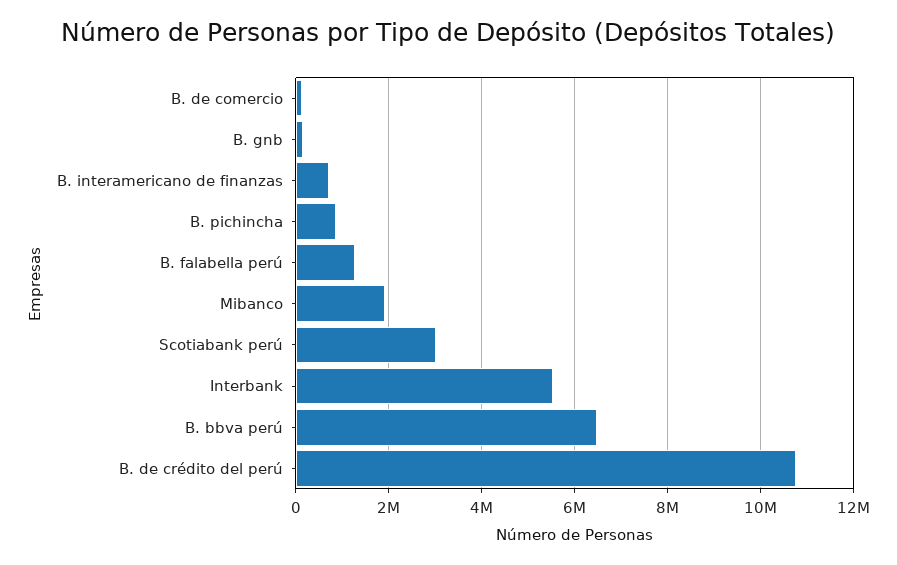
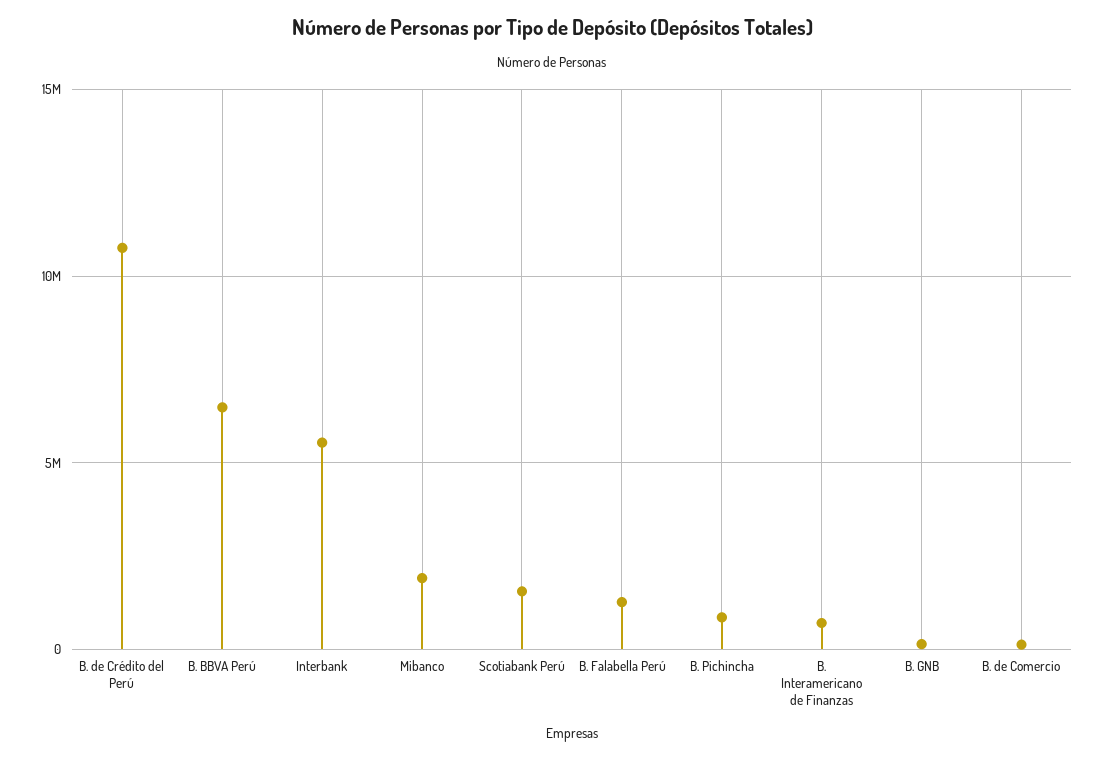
Scotiabank perú: 3000000 -> 1500000

